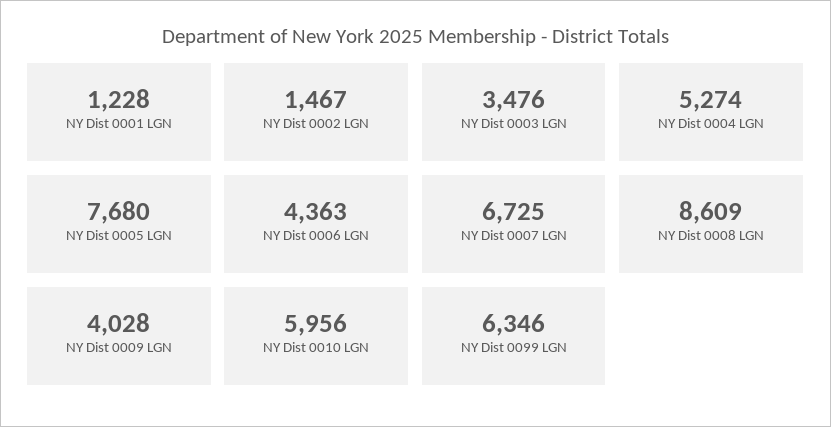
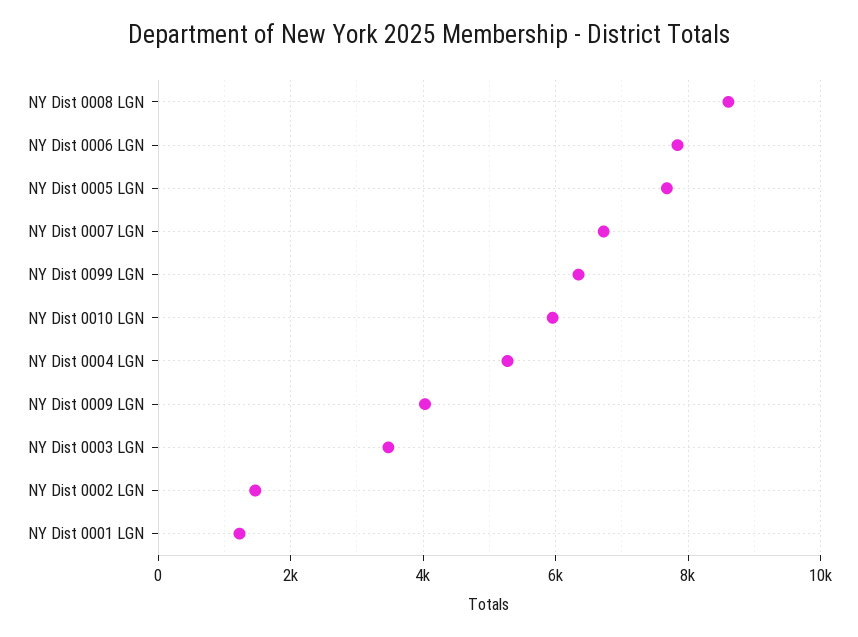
NY Dist 0006 LGN: 4363 -> 7800

